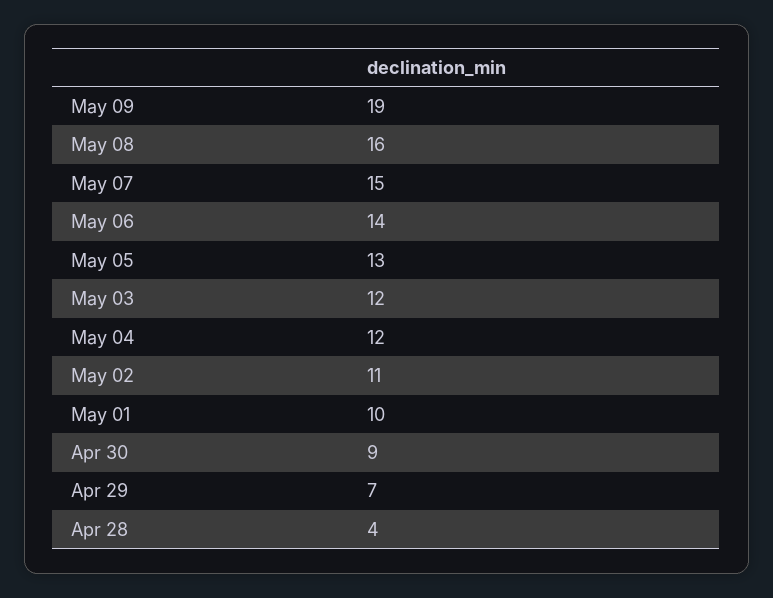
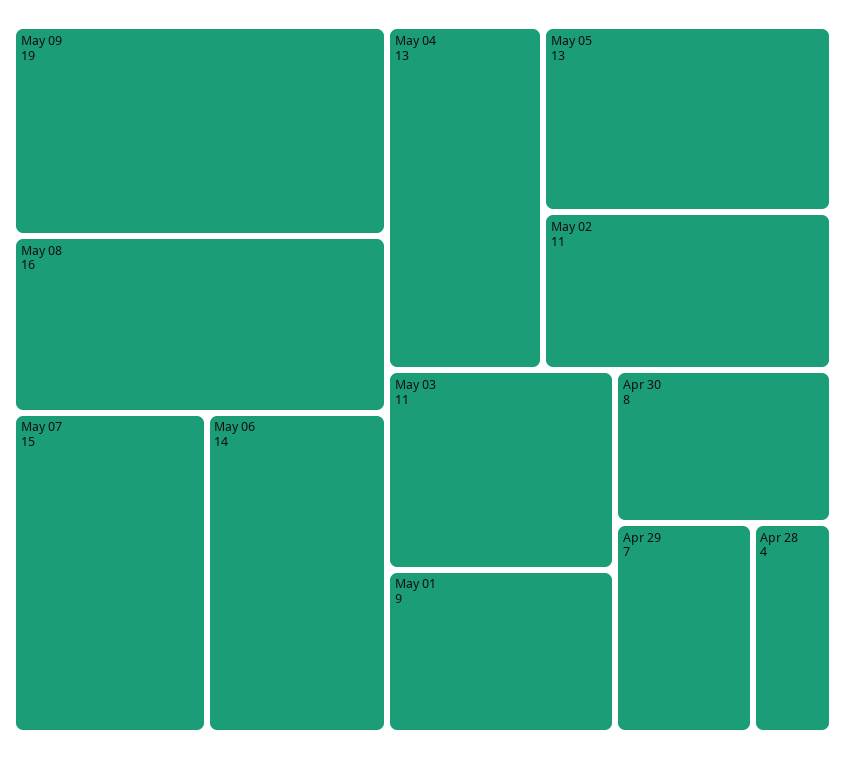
May 03: 12 -> 11
May 04: 12 -> 13
May 01: 10 -> 9
Apr 30: 9 -> 8

